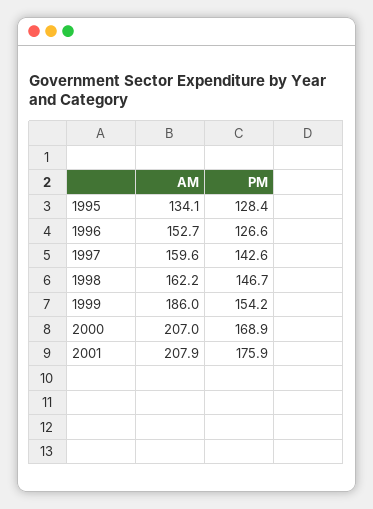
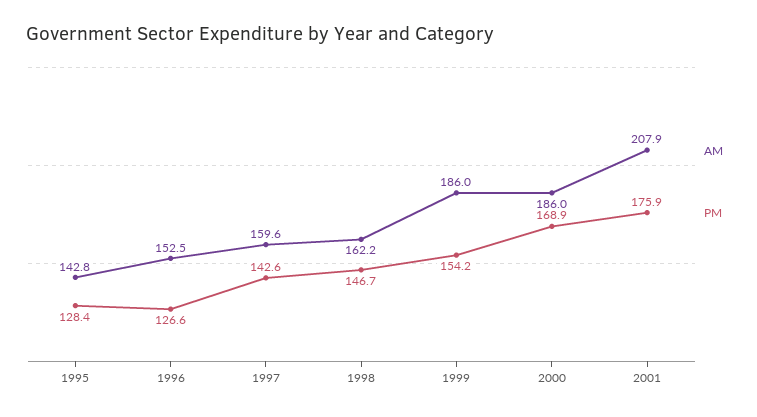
AM, 1995: 134.1 -> 142.8
AM, 1996: 152.7 -> 152.5
AM, 2000: 207 -> 186

